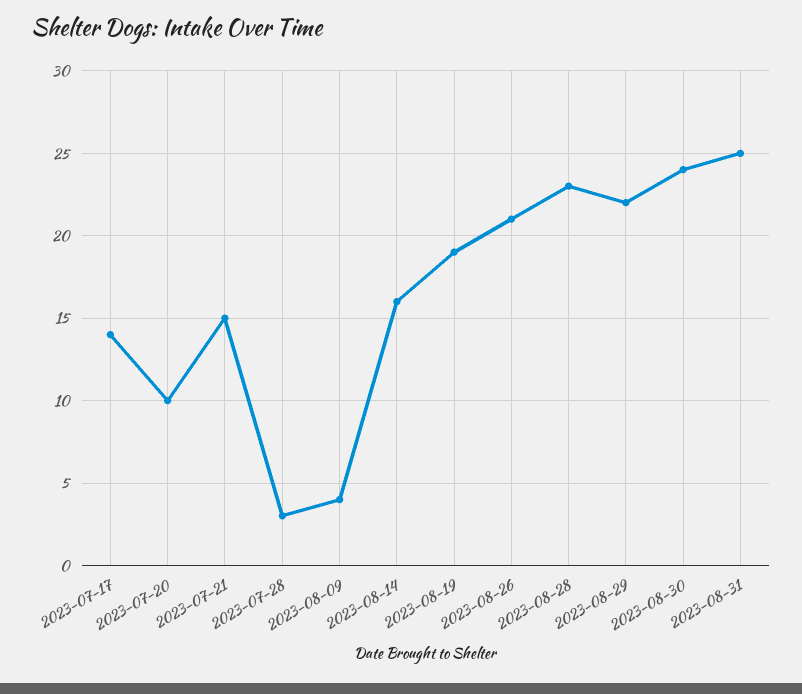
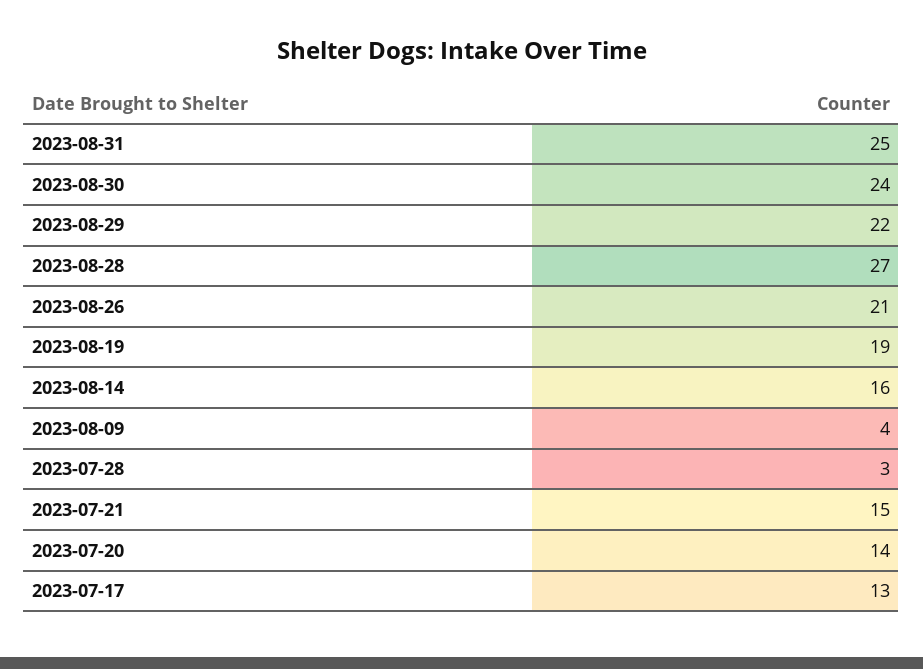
2023-07-17: 14 -> 13
2023-07-20: 10 -> 14
2023-08-28: 23 -> 27

